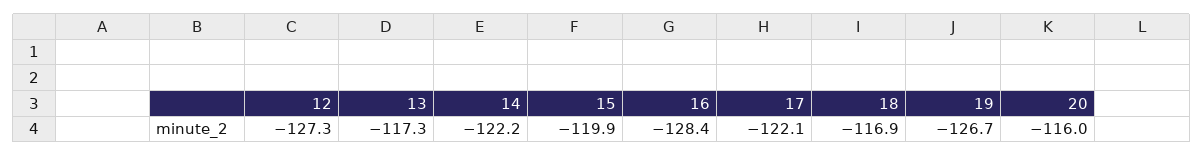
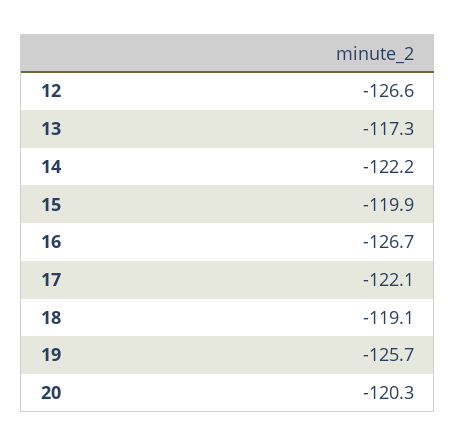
12: -127.3 -> -126.6
16: -128.4 -> -126.7
18: -116.9 -> -119.1
19: -126.7 -> -125.7
20: -116 -> -120.3

